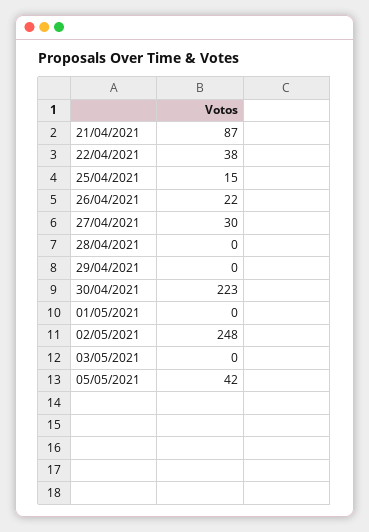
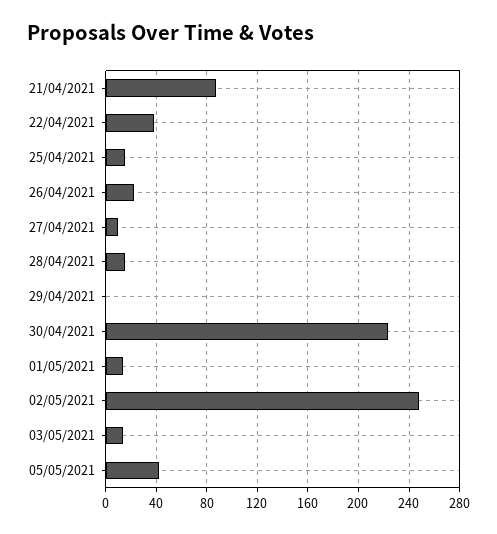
27/04/2021: 30 -> 10
28/04/2021: 0 -> 15
01/05/2021: 0 -> 15
03/05/2021: 0 -> 15

